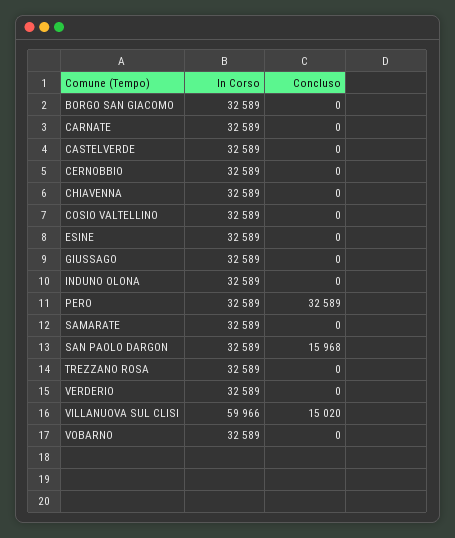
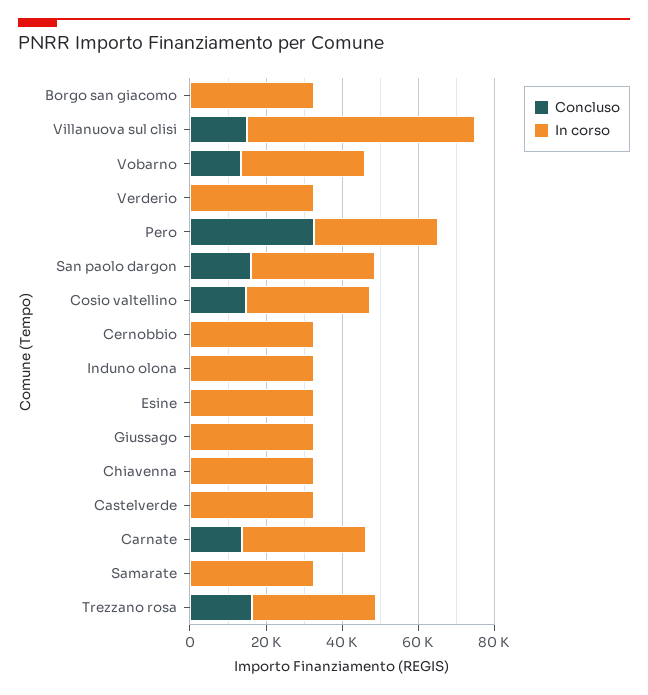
Concluso, CARNATE: 0 -> 15000
Concluso, COSIO VALTELLINO: 0 -> 15000
Concluso, TREZZANO ROSA: 0 -> 15000
Concluso, VOBARNO: 0 -> 15000

